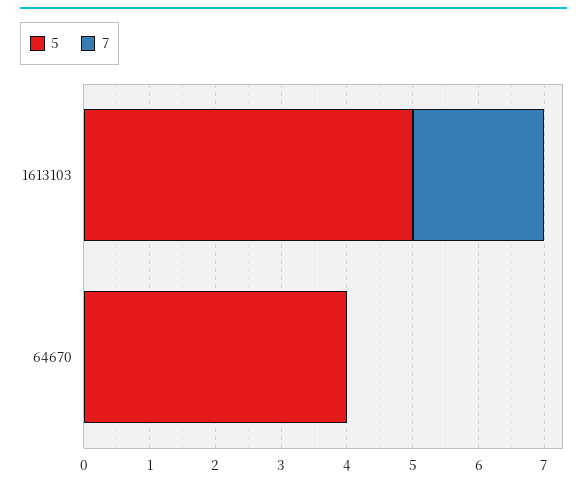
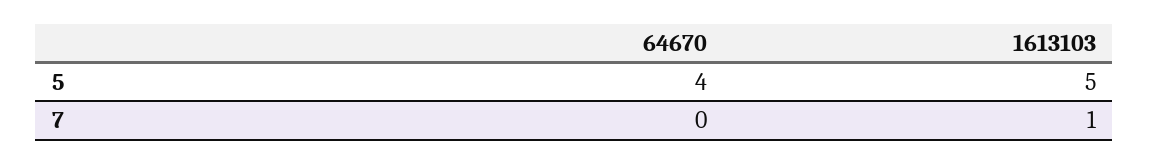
7, 1613103: 2 -> 1

